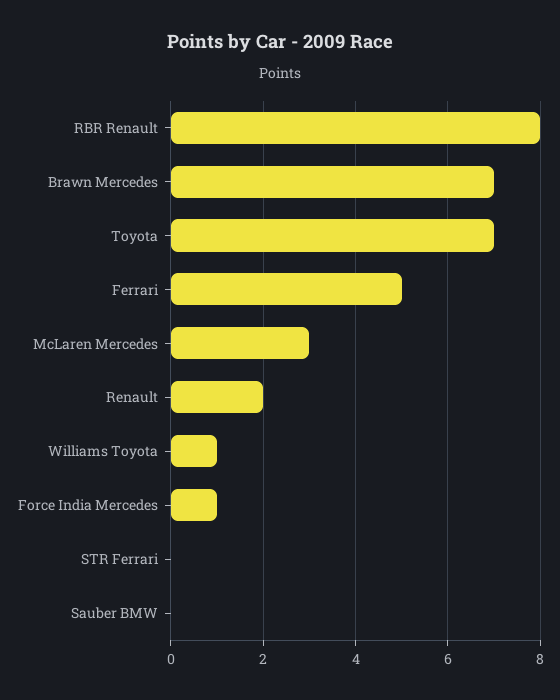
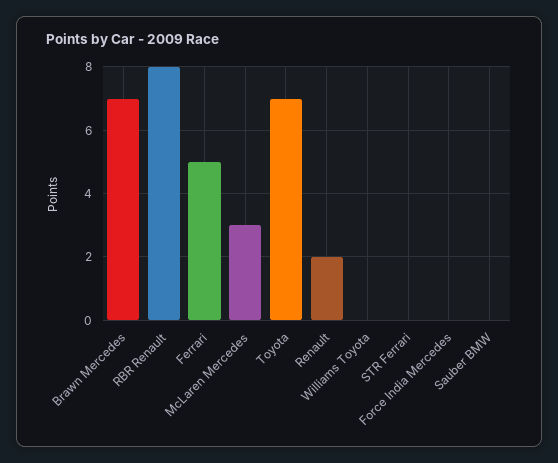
Williams Toyota: 1 -> 0
Force India Mercedes: 1 -> 0

